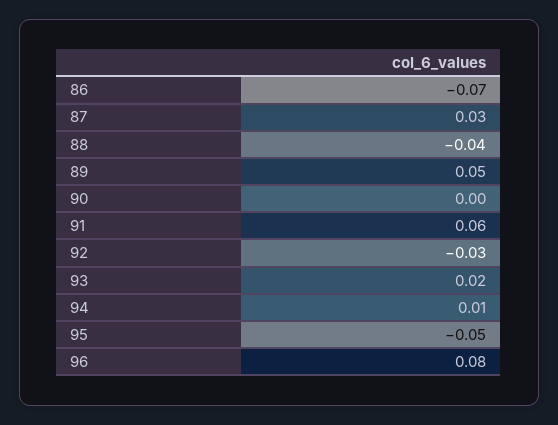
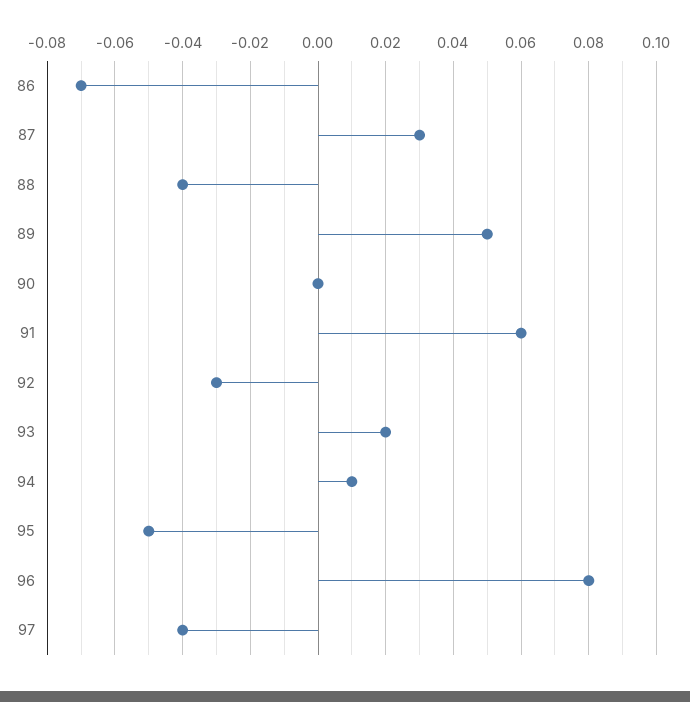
97: none -> -0.04

